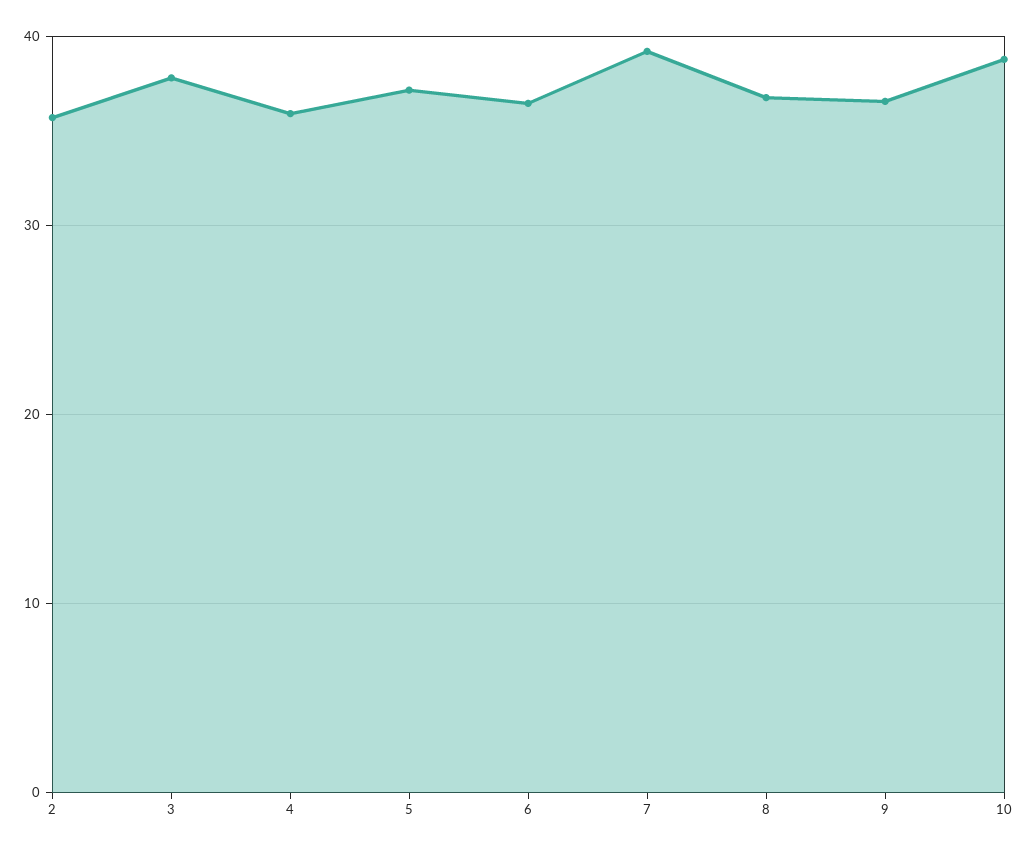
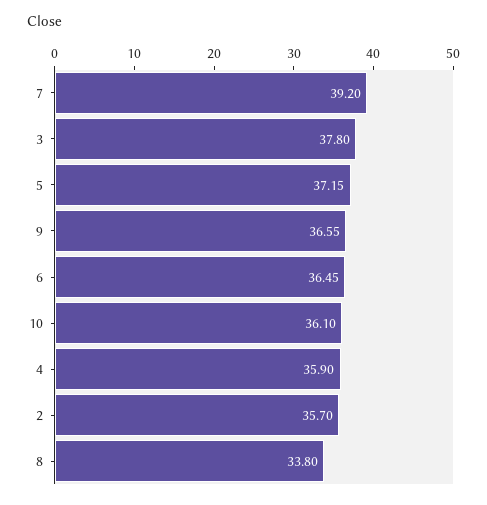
8: 37 -> 33.8
10: 39 -> 36.1

